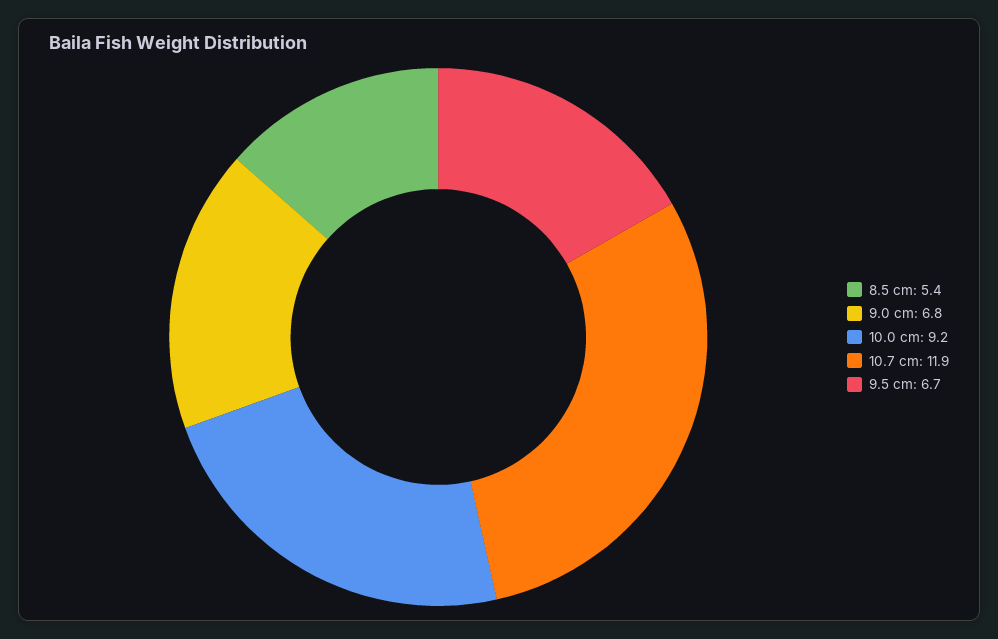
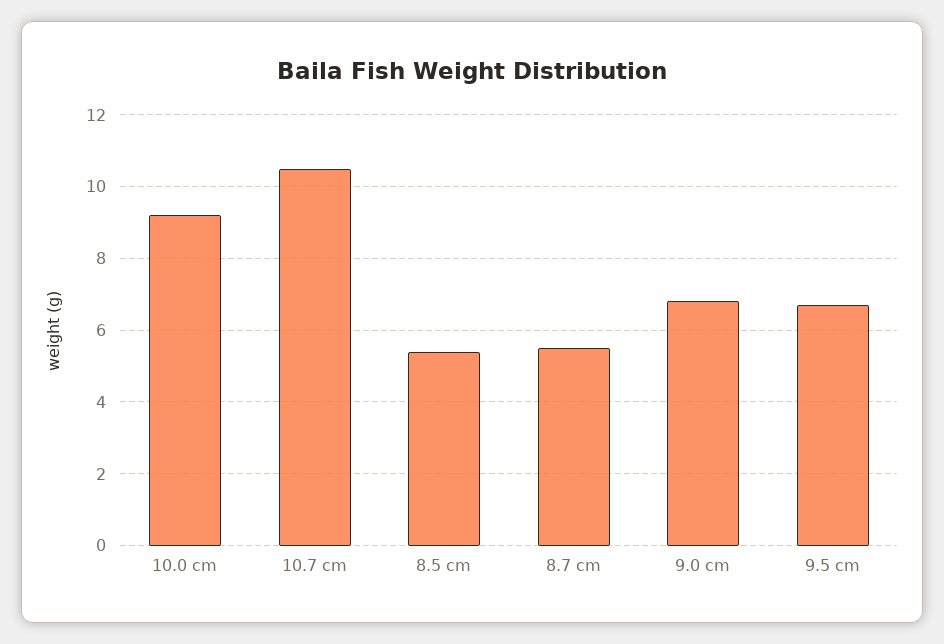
10.7 cm: 11.9 -> 10.5
8.7 cm: none -> 5.5

